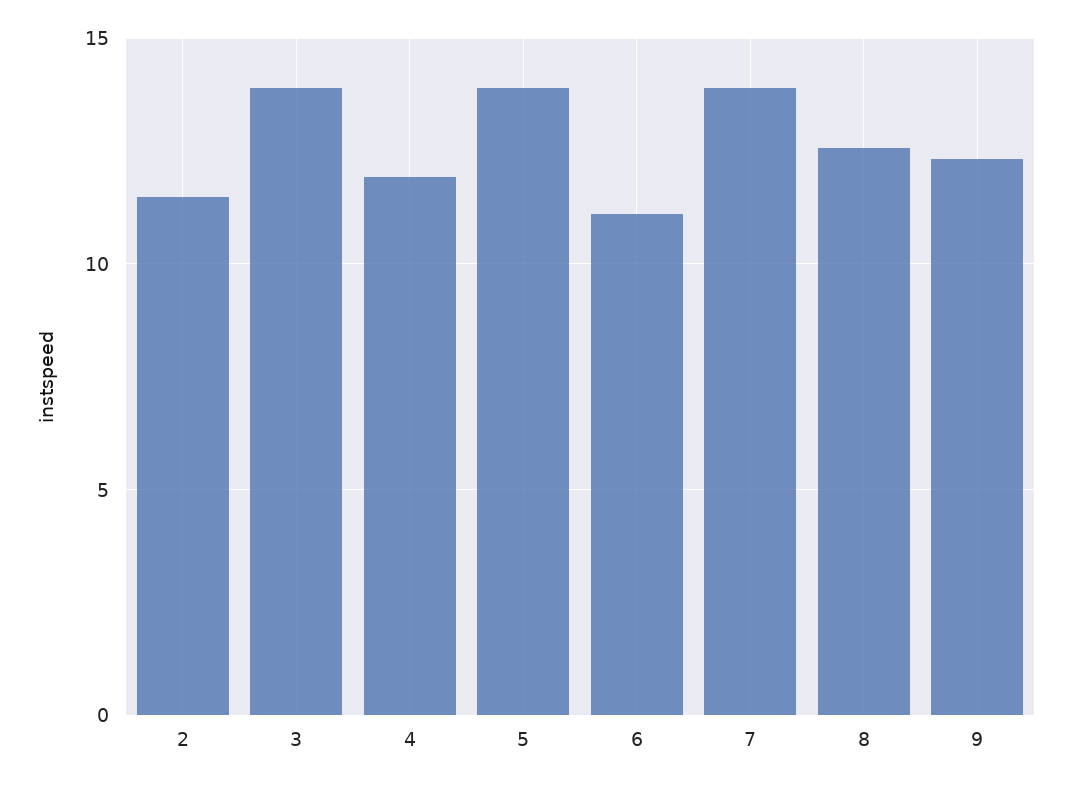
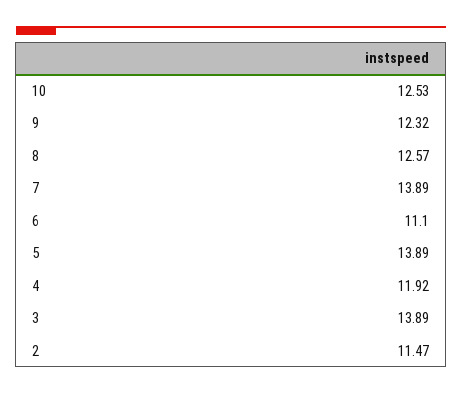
10: none -> 12.53

